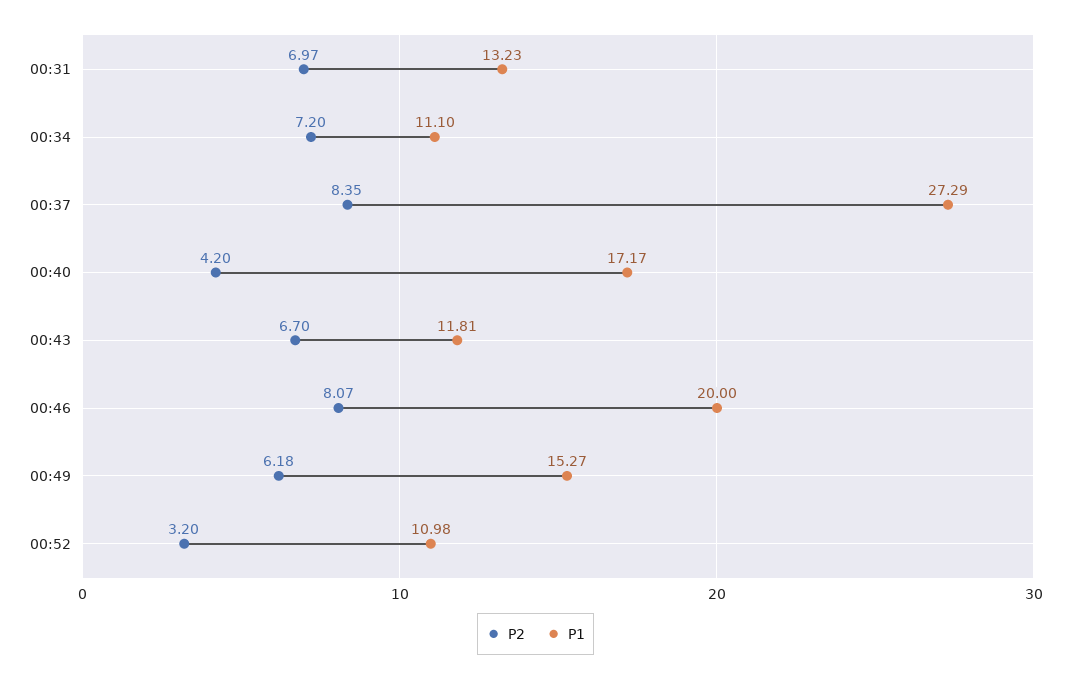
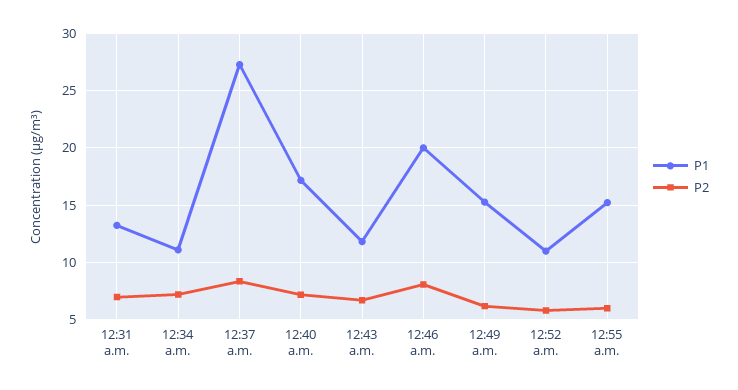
P2, 00:40: 4.2 -> 7
P2, 00:52: 3.2 -> 6
P1, 12:55 a.m.: none -> 15
P2, 12:55 a.m.: none -> 6

